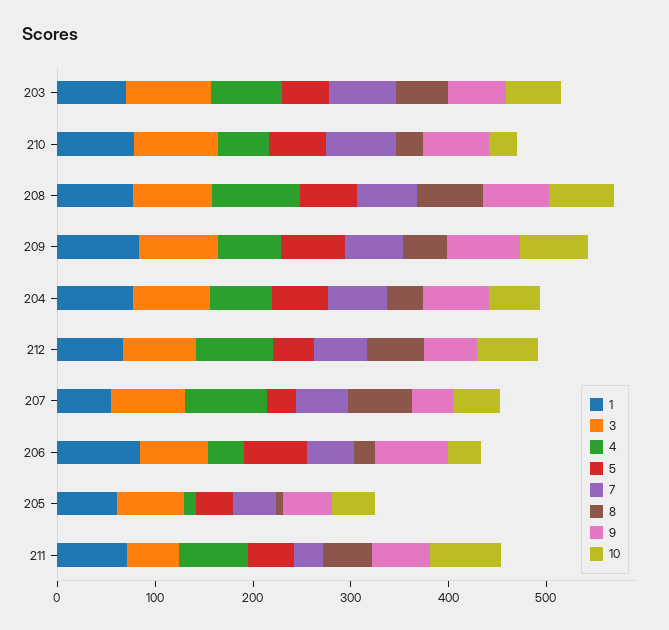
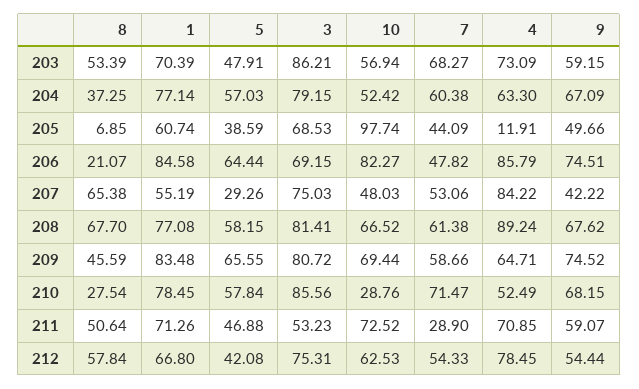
4, 206: 40 -> 85.79
10, 206: 40 -> 82.27
10, 205: 40 -> 97.74

